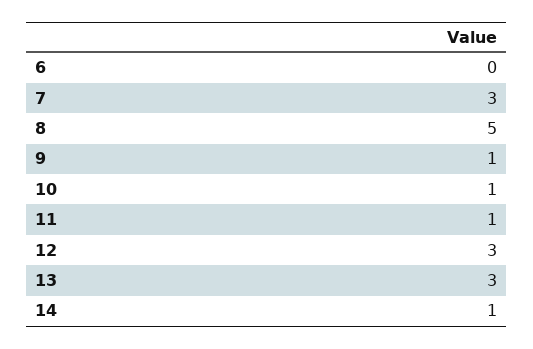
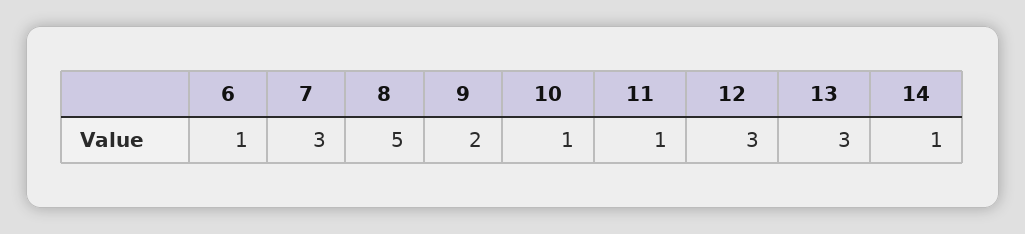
6: 0 -> 1
9: 1 -> 2

